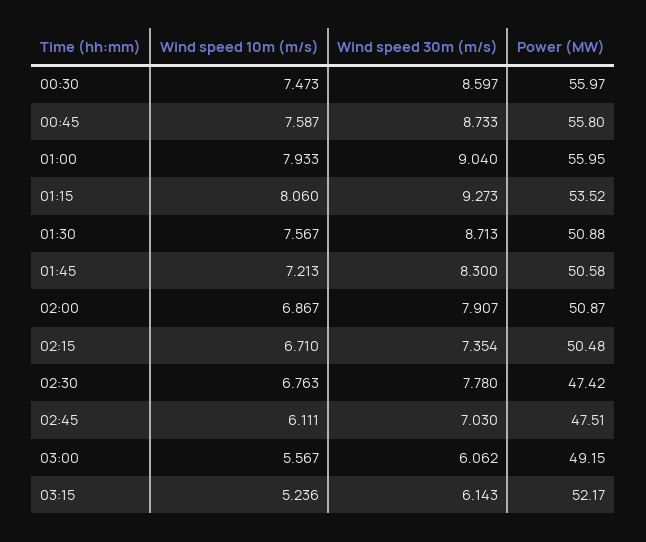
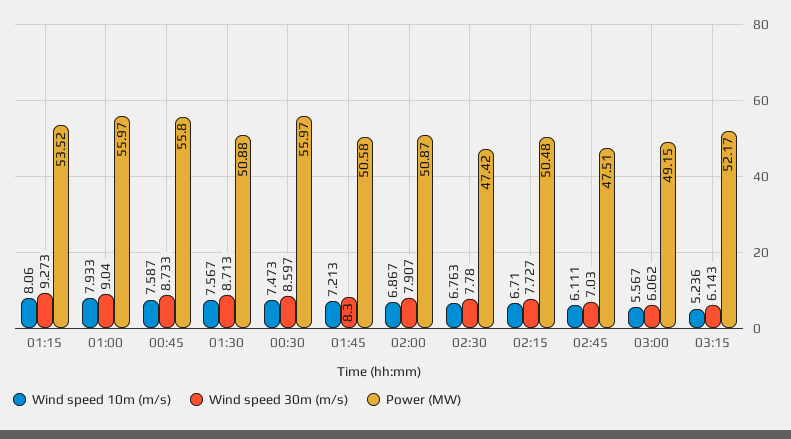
Power (MW), 01:00: 55.95 -> 55.97
Wind speed 30m (m/s), 02:15: 7.354 -> 7.727

